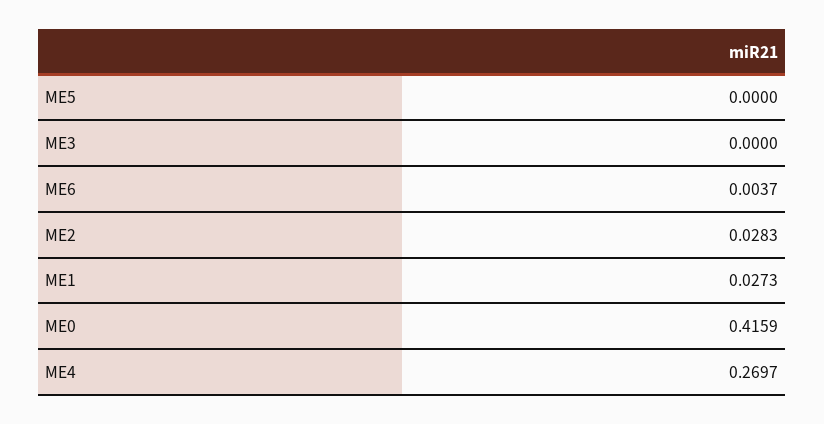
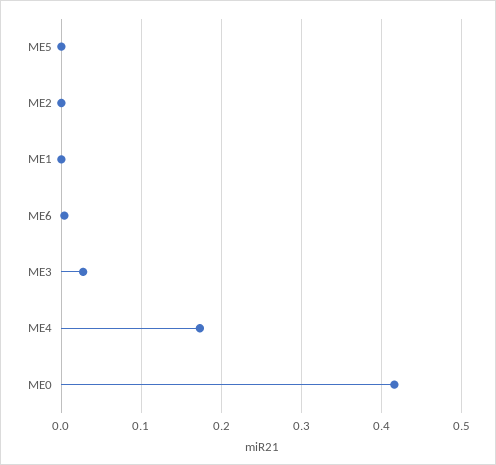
ME3: 0 -> 0.03
ME2: 0.0283 -> 0
ME1: 0.0273 -> 0
ME4: 0.2697 -> 0.17

